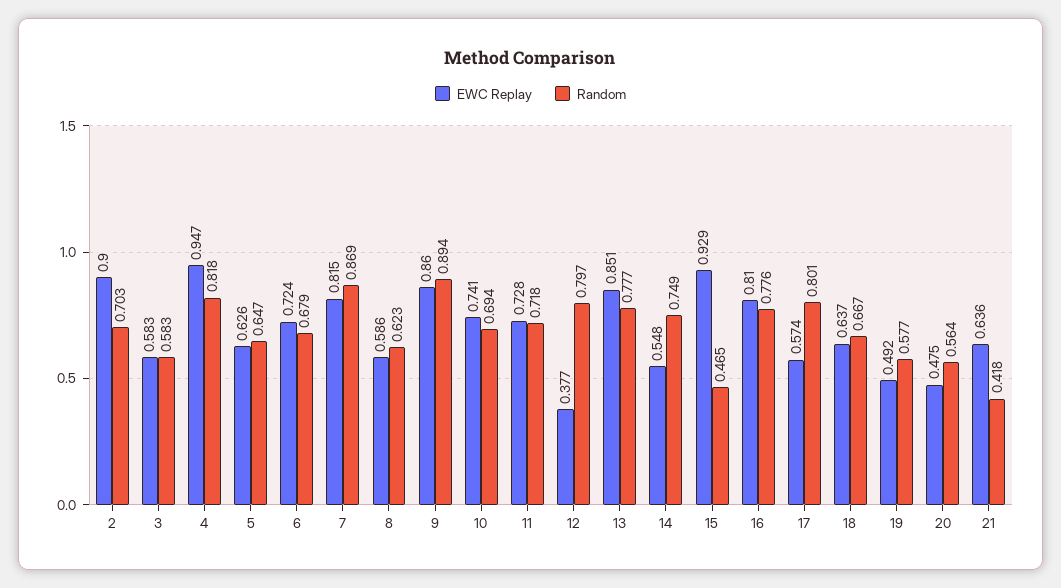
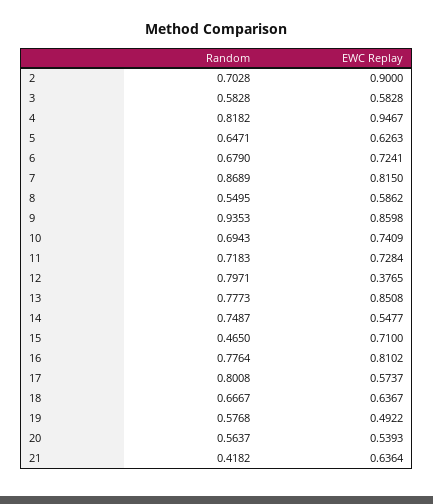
Random, 8: 0.623 -> 0.5495
Random, 9: 0.894 -> 0.9353
EWC Replay, 15: 0.929 -> 0.71
EWC Replay, 20: 0.475 -> 0.5393

